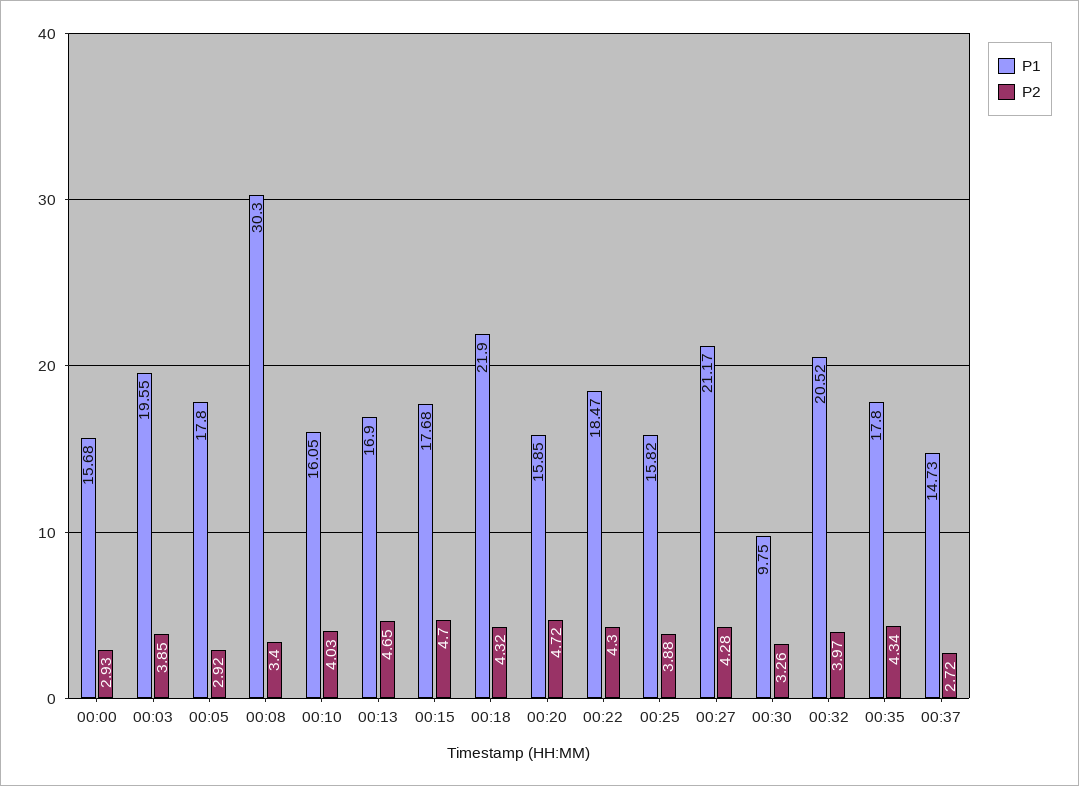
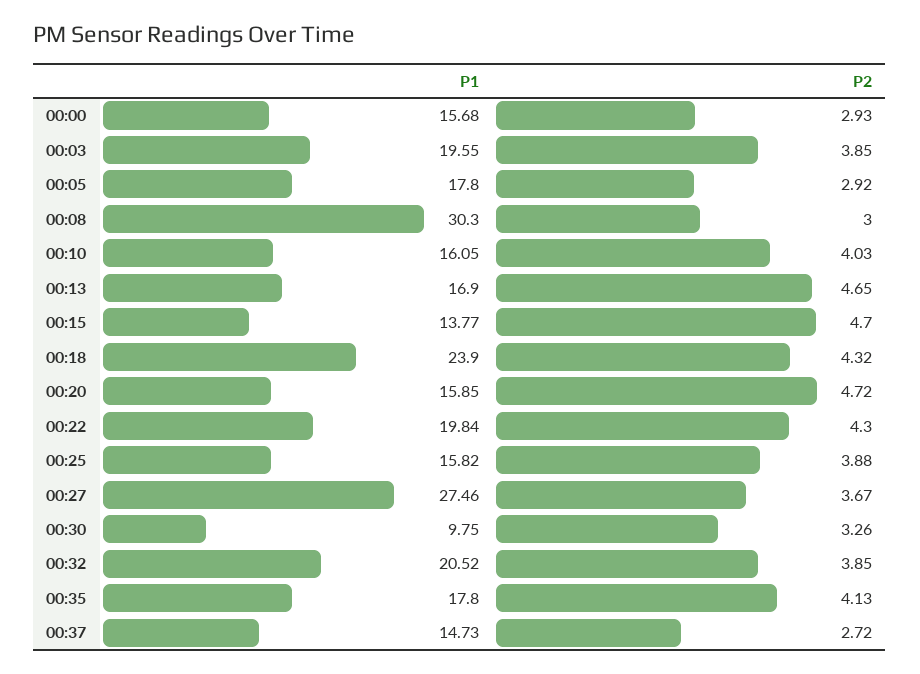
P2, 00:08: 3.4 -> 3
P1, 00:15: 17.68 -> 13.77
P1, 00:18: 21.9 -> 23.9
P1, 00:22: 18.47 -> 19.84
P1, 00:27: 21.17 -> 27.46
P2, 00:27: 4.28 -> 3.67
P2, 00:32: 3.97 -> 3.85
P2, 00:35: 4.34 -> 4.13

